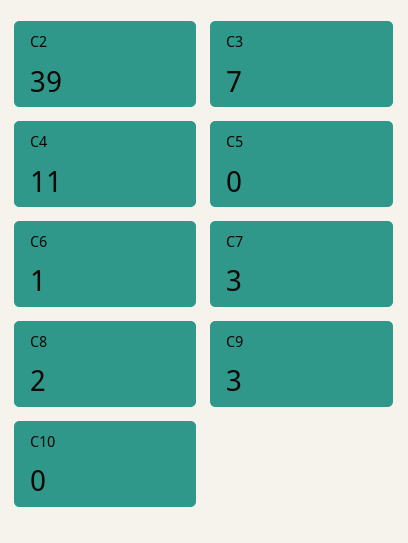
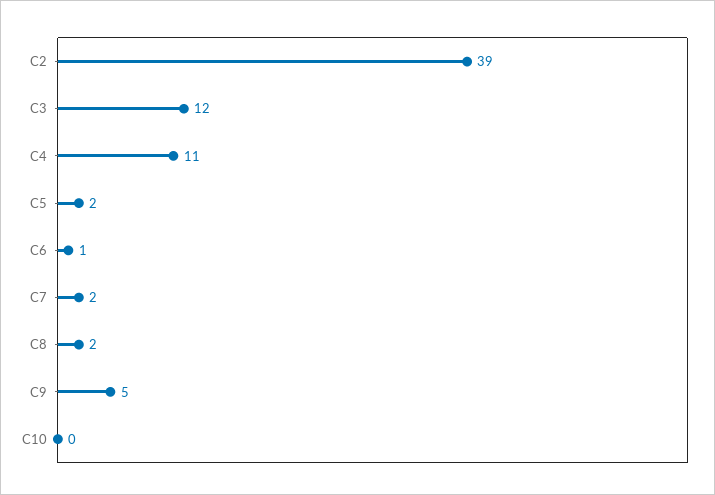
C3: 7 -> 12
C5: 0 -> 2
C7: 3 -> 2
C9: 3 -> 5

